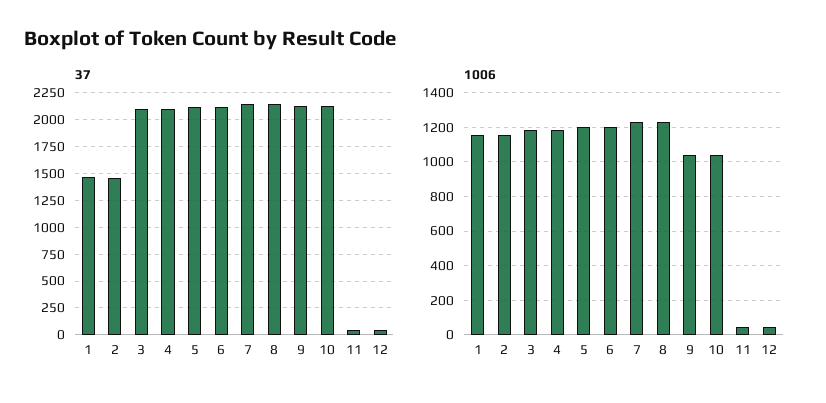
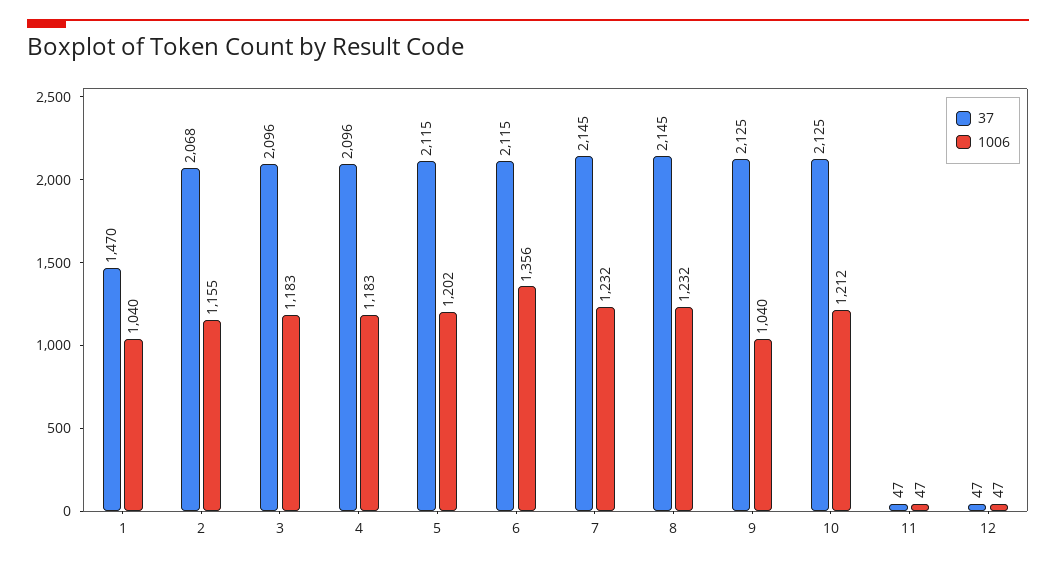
37, 2: 1500 -> 2068
1006, 1: 1150 -> 1040
1006, 6: 1200 -> 1356
1006, 10: 1050 -> 1212

